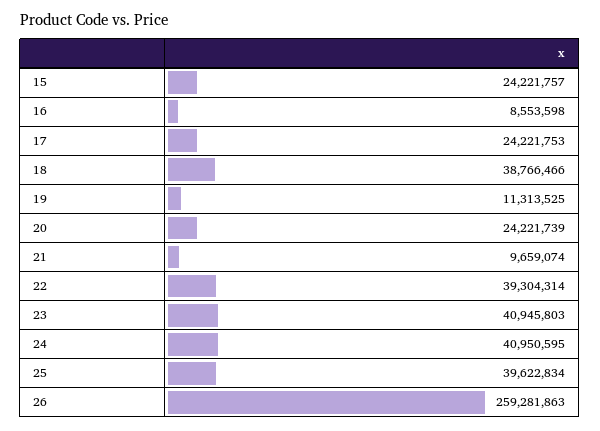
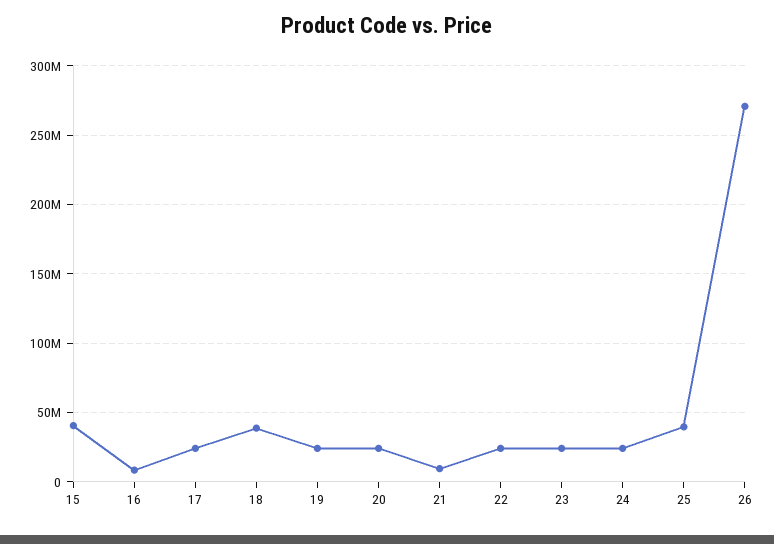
15: 24221757 -> 40000000
19: 11313525 -> 25000000
22: 39304314 -> 25000000
23: 40945803 -> 25000000
24: 40950595 -> 25000000
26: 259281863 -> 270000000

